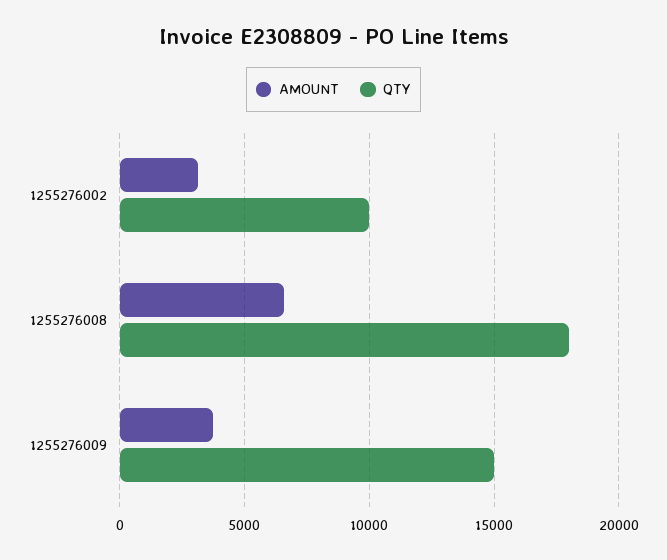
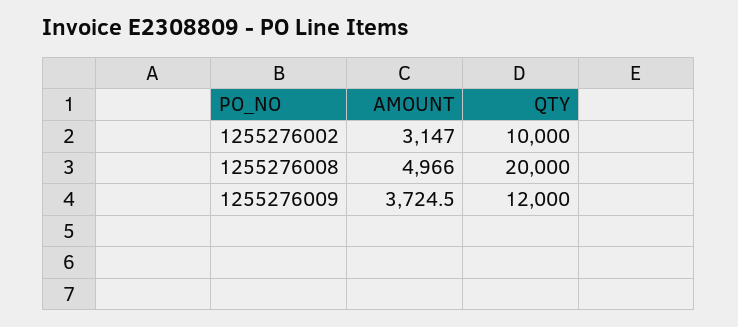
AMOUNT, 1255276008: 6500 -> 4966
QTY, 1255276008: 18000 -> 20000
QTY, 1255276009: 15000 -> 12000

